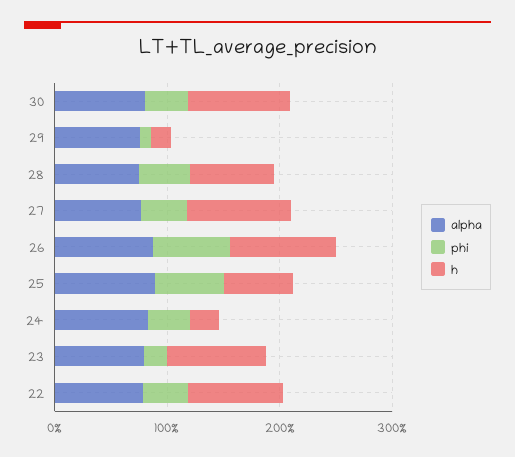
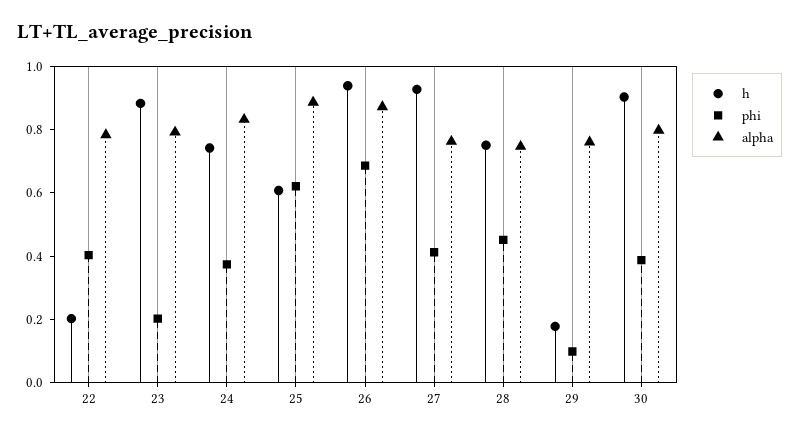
h, 24: 0.2 -> 0.75
h, 22: 0.8 -> 0.2

